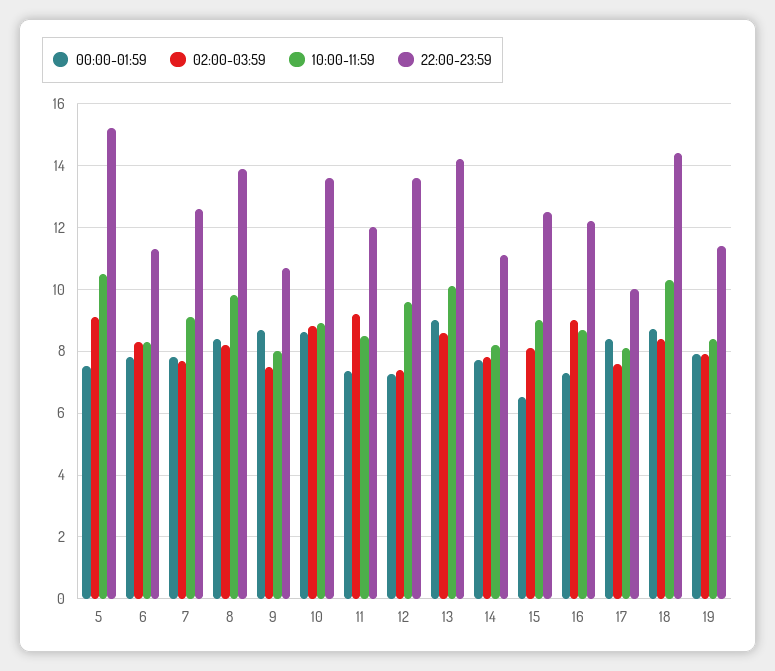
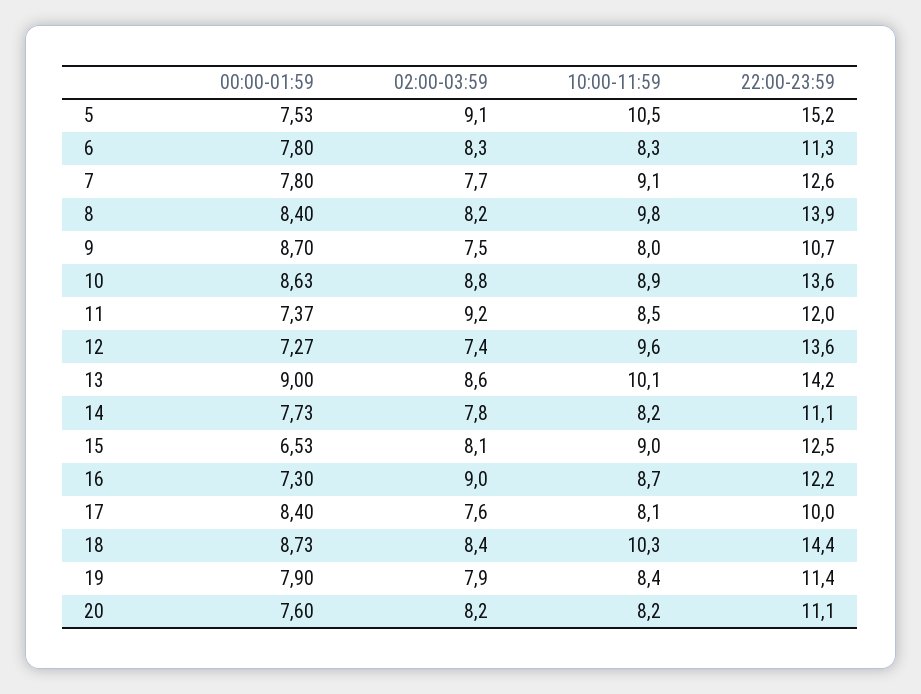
00:00-01:59, 20: none -> 7.6
02:00-03:59, 20: none -> 8.2
10:00-11:59, 20: none -> 8.2
22:00-23:59, 20: none -> 11.1

